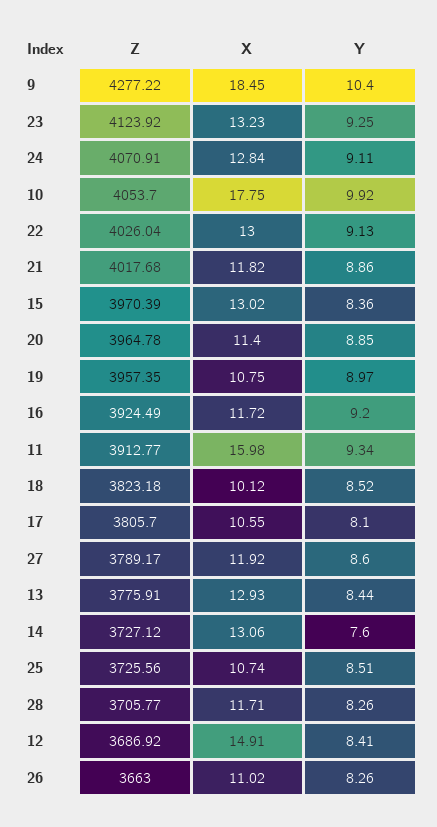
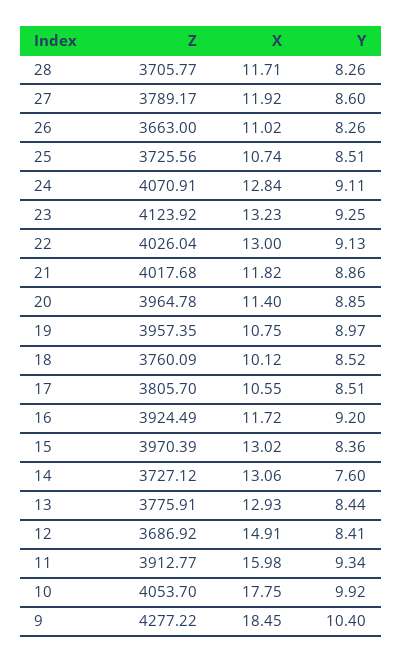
Z, 18: 3823.18 -> 3760.09
Y, 17: 8.1 -> 8.51

